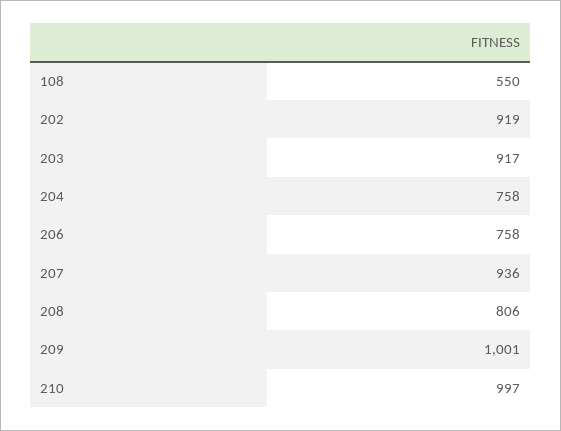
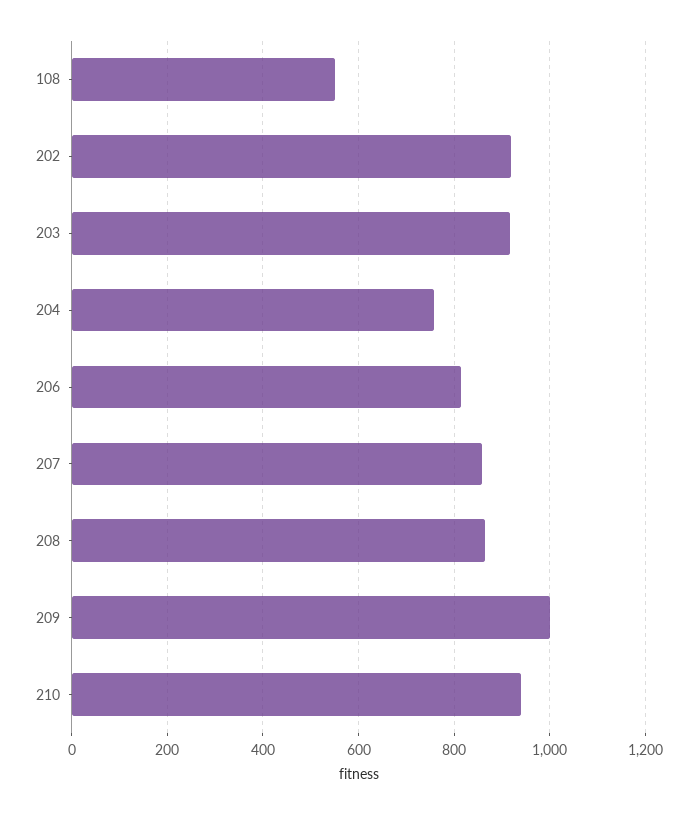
206: 758 -> 820
207: 936 -> 860
208: 806 -> 860
210: 997 -> 940

